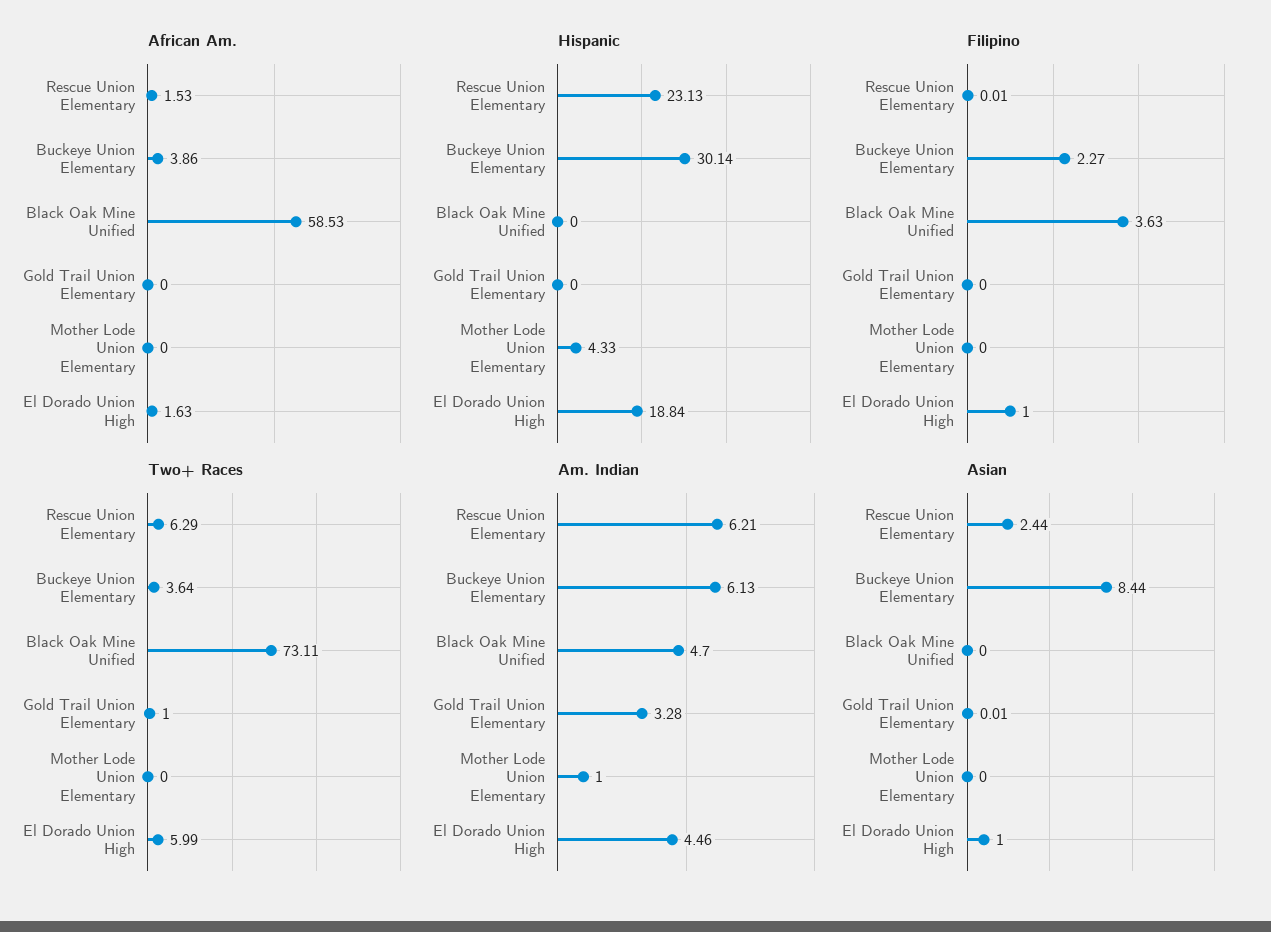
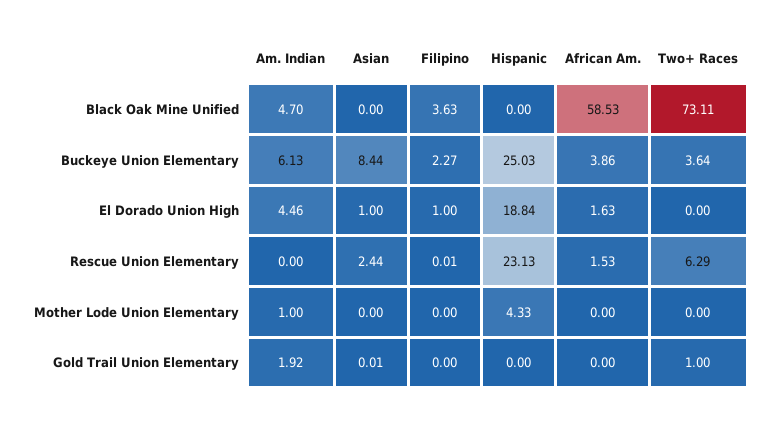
Hispanic, Buckeye Union Elementary: 30.14 -> 25.03
Two+ Races, El Dorado Union High: 5.99 -> 0
Am. Indian, Rescue Union Elementary: 6.21 -> 0
Am. Indian, Gold Trail Union Elementary: 3.28 -> 1.92

